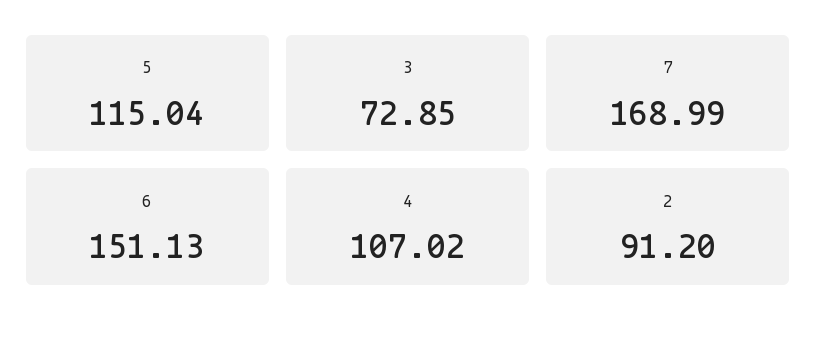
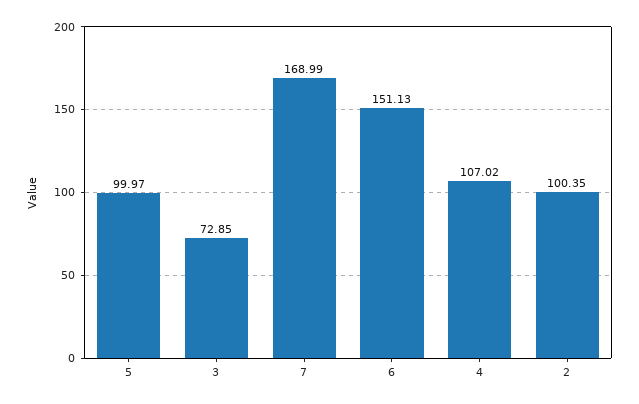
5: 115.04 -> 99.97
2: 91.2 -> 100.35

